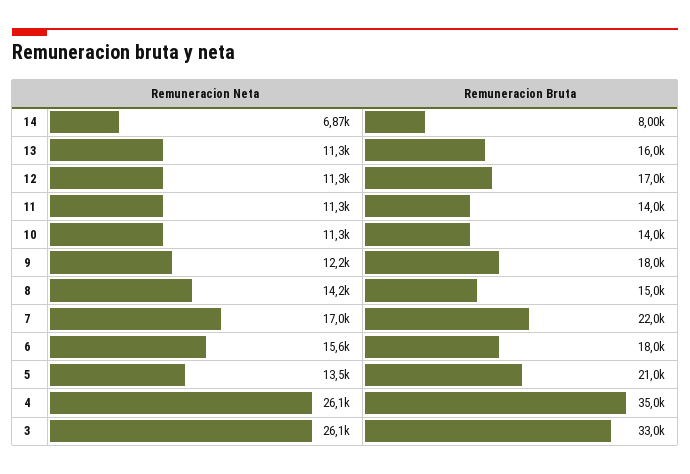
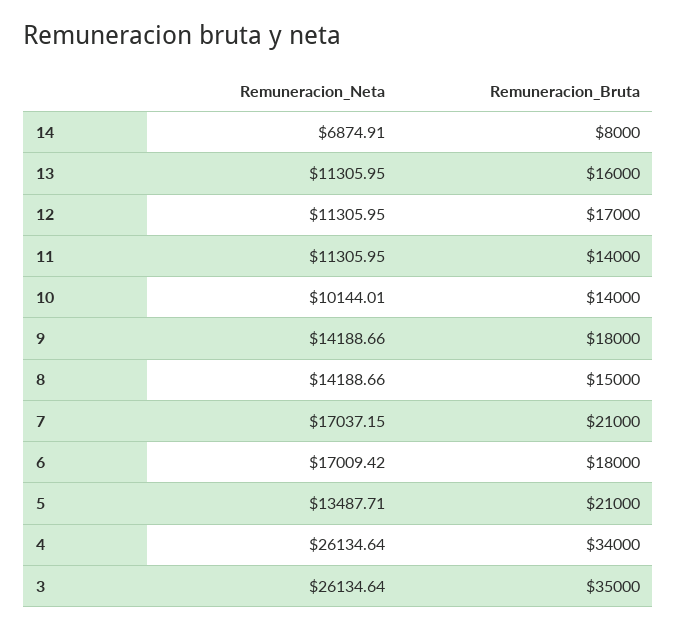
Remuneracion Neta, 10: 11300 -> 10144.01
Remuneracion Neta, 9: 12200 -> 14188.66
Remuneracion Bruta, 7: 22000 -> 21000
Remuneracion Neta, 6: 15600 -> 17009.42
Remuneracion Bruta, 4: 35000 -> 34000
Remuneracion Bruta, 3: 33000 -> 35000

